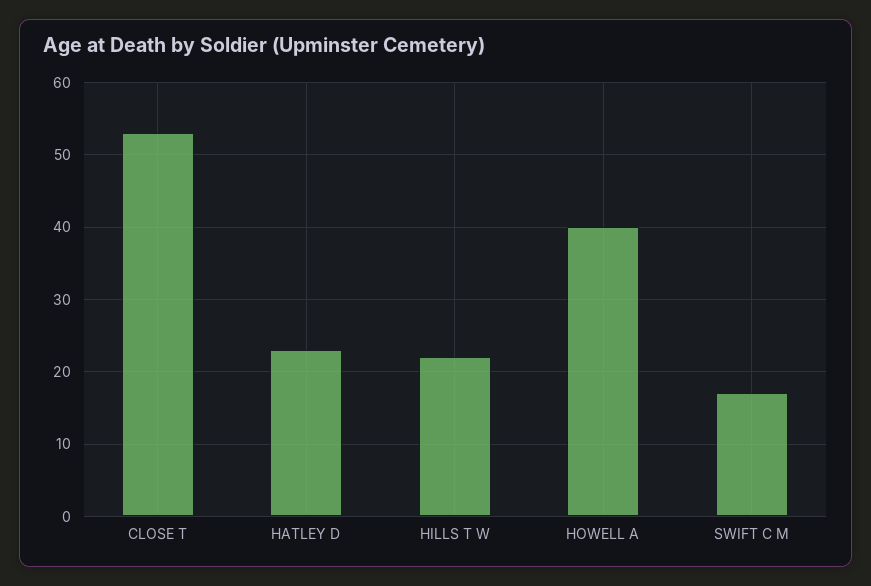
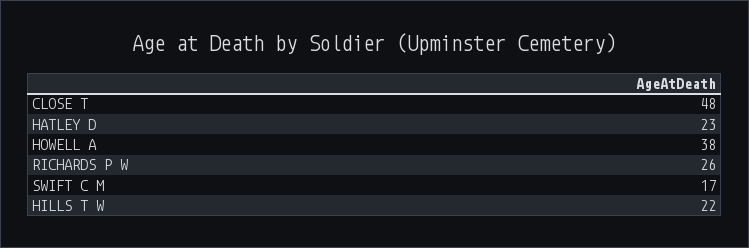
CLOSE T: 53 -> 48
HOWELL A: 40 -> 38
RICHARDS P W: none -> 26

